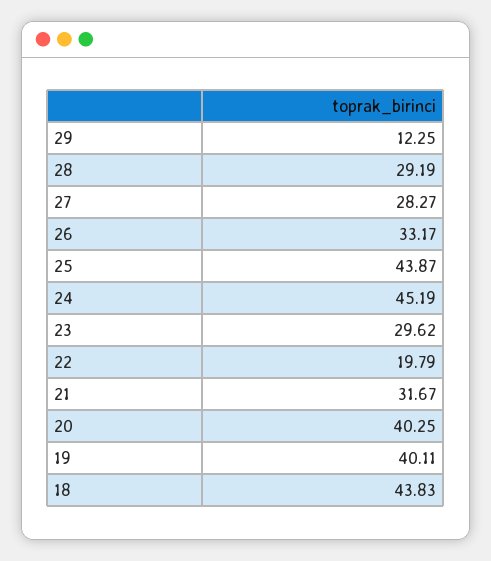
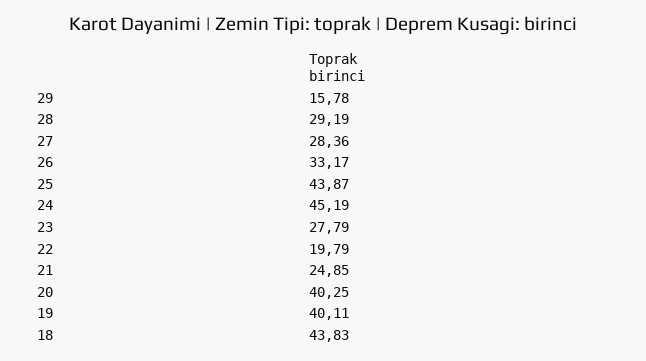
29: 12.25 -> 15.78
27: 28.27 -> 28.36
23: 29.62 -> 27.79
21: 31.67 -> 24.85

